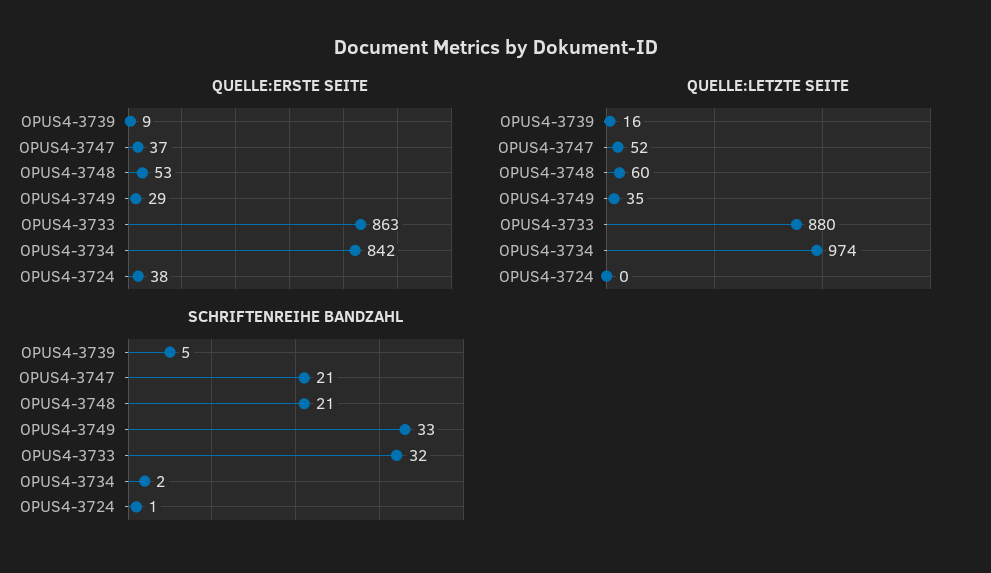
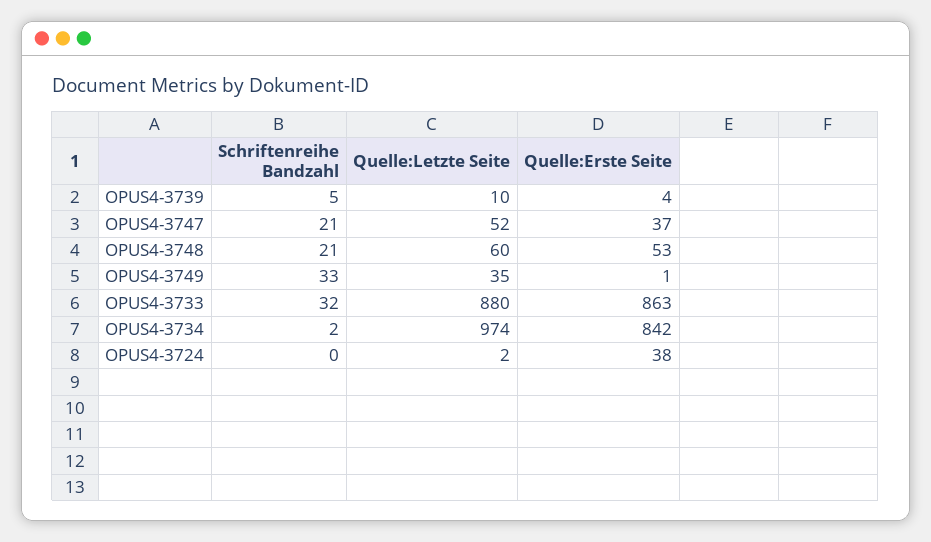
QUELLE:ERSTE SEITE, OPUS4-3739: 9 -> 4
QUELLE:ERSTE SEITE, OPUS4-3749: 29 -> 1
QUELLE:LETZTE SEITE, OPUS4-3739: 16 -> 10
QUELLE:LETZTE SEITE, OPUS4-3724: 0 -> 2
SCHRIFTENREIHE BANDZAHL, OPUS4-3724: 1 -> 0

